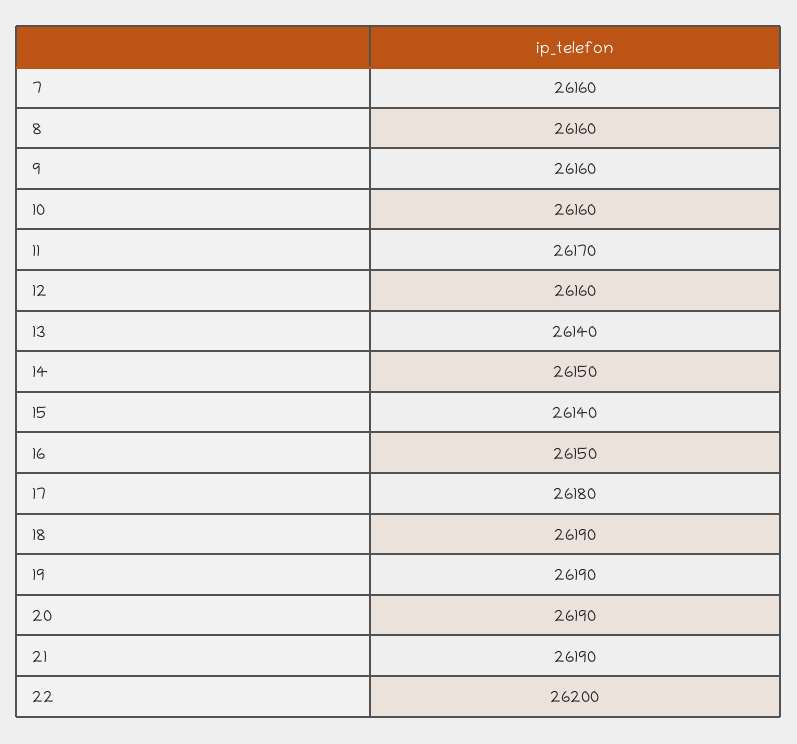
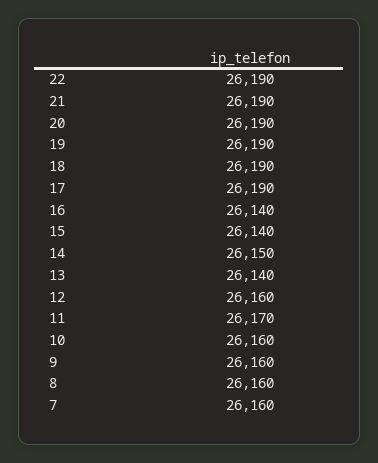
16: 26150 -> 26140
17: 26180 -> 26190
22: 26200 -> 26190

